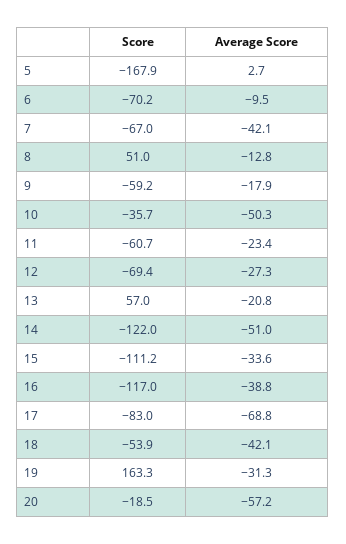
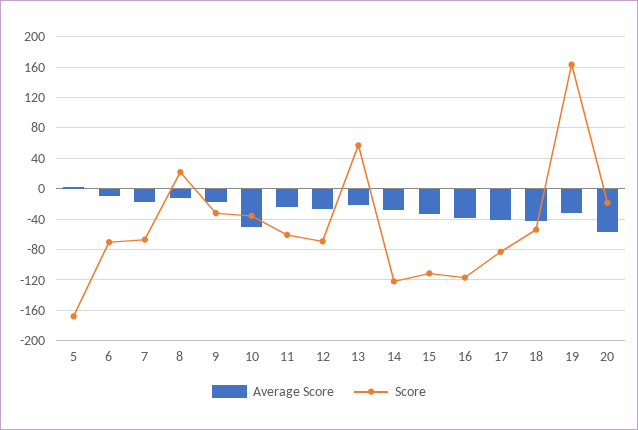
Average Score, 7: -42.1 -> -20
Score, 8: 51 -> 20
Score, 9: -59.2 -> -30
Average Score, 14: -51 -> -30
Average Score, 17: -68.8 -> -40

